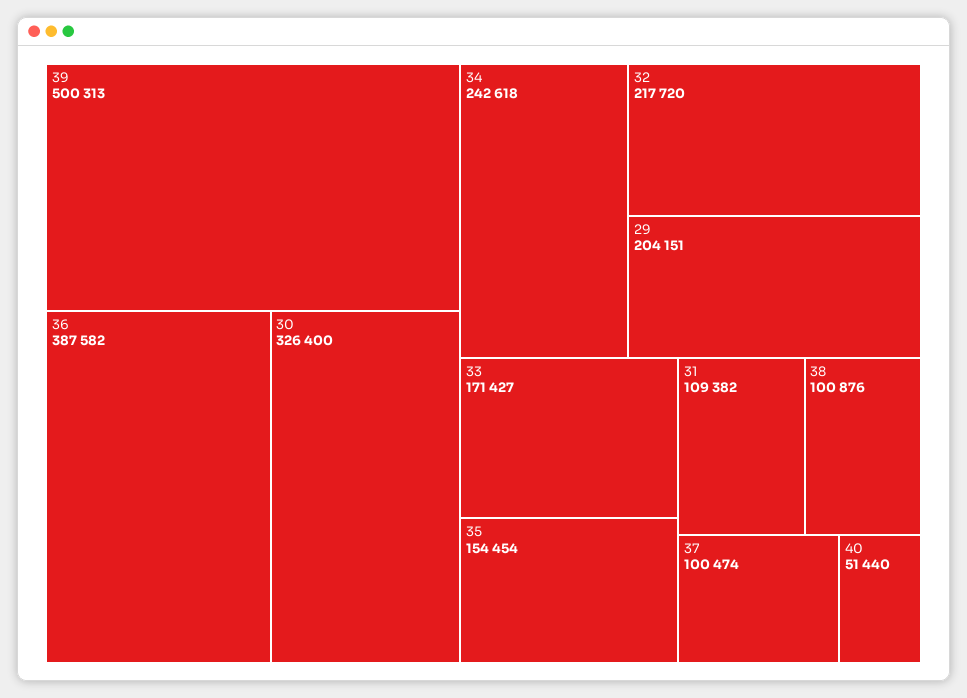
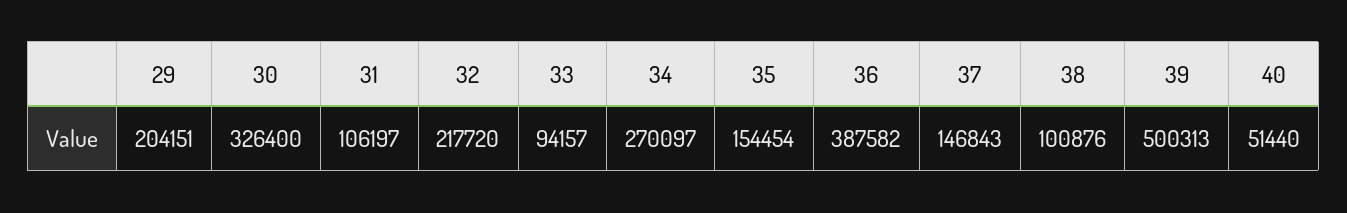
34: 242618 -> 270097
33: 171427 -> 94157
31: 109382 -> 106197
37: 100474 -> 146843

